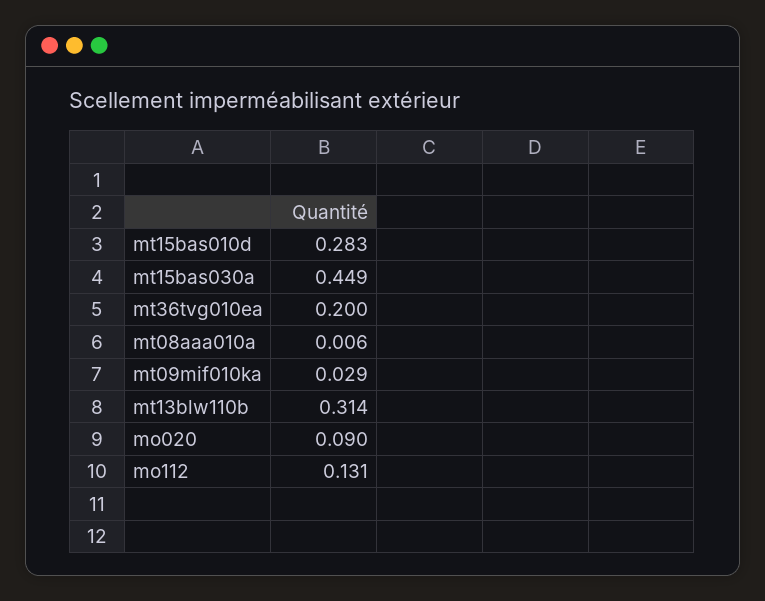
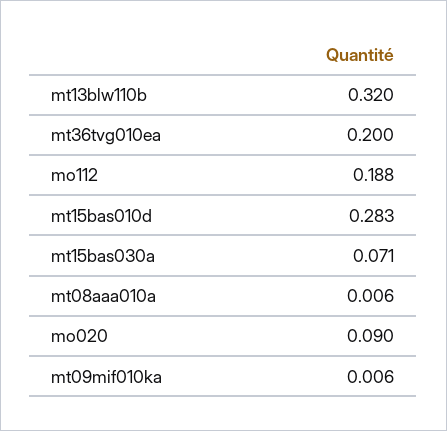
mt15bas030a: 0.449 -> 0.071
mt09mif010ka: 0.029 -> 0.006
mt13blw110b: 0.314 -> 0.32
mo112: 0.131 -> 0.188

